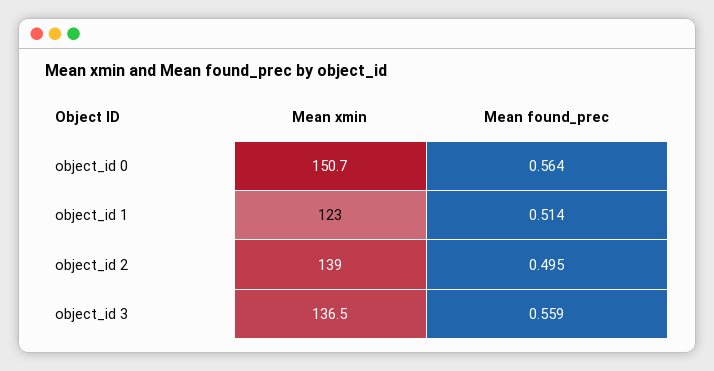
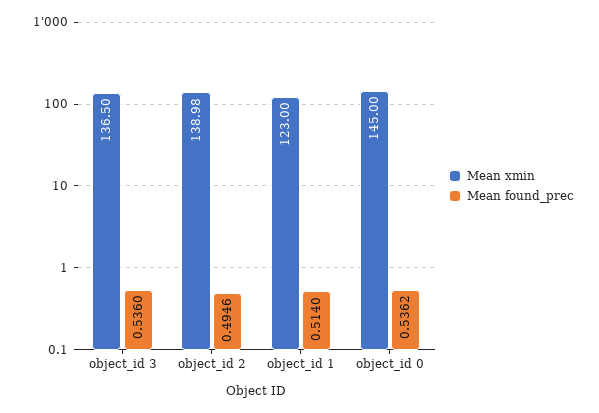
Mean xmin, object_id 0: 150.7 -> 145
Mean found_prec, object_id 0: 0.564 -> 0.5362
Mean found_prec, object_id 3: 0.559 -> 0.536

